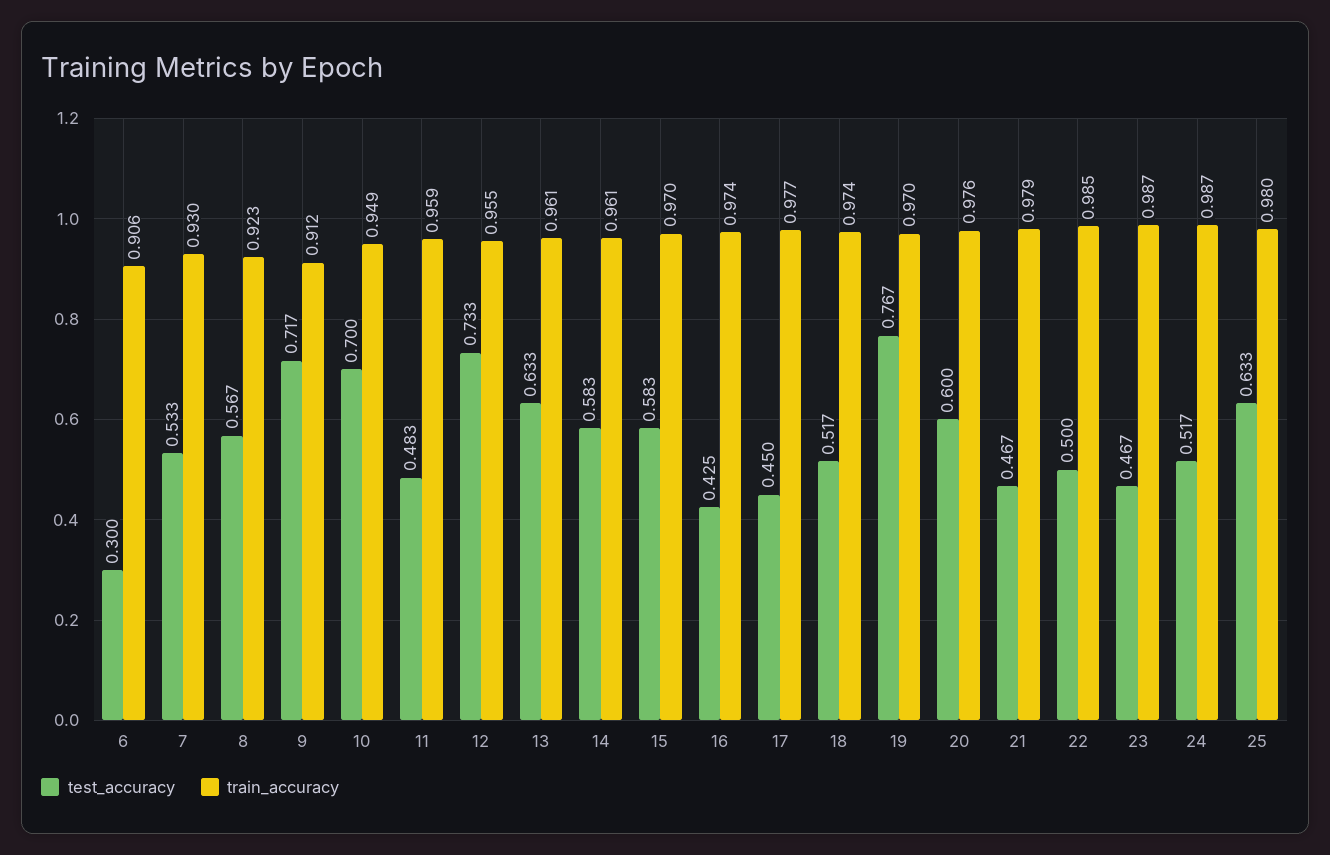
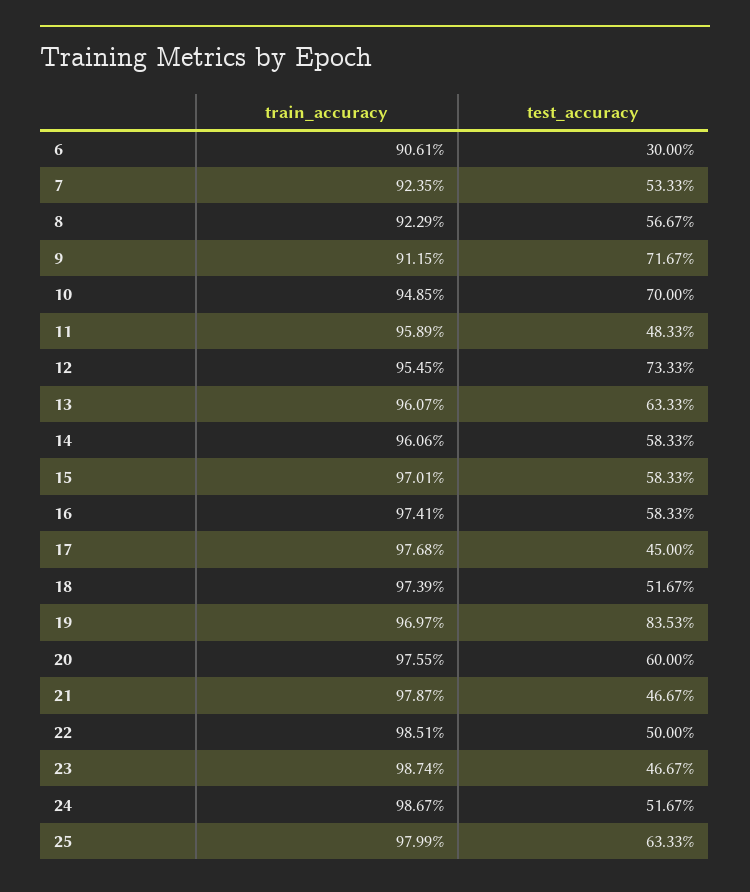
train_accuracy, 7: 0.93 -> 0.9235
test_accuracy, 16: 0.425 -> 0.5833
test_accuracy, 19: 0.767 -> 0.8353

